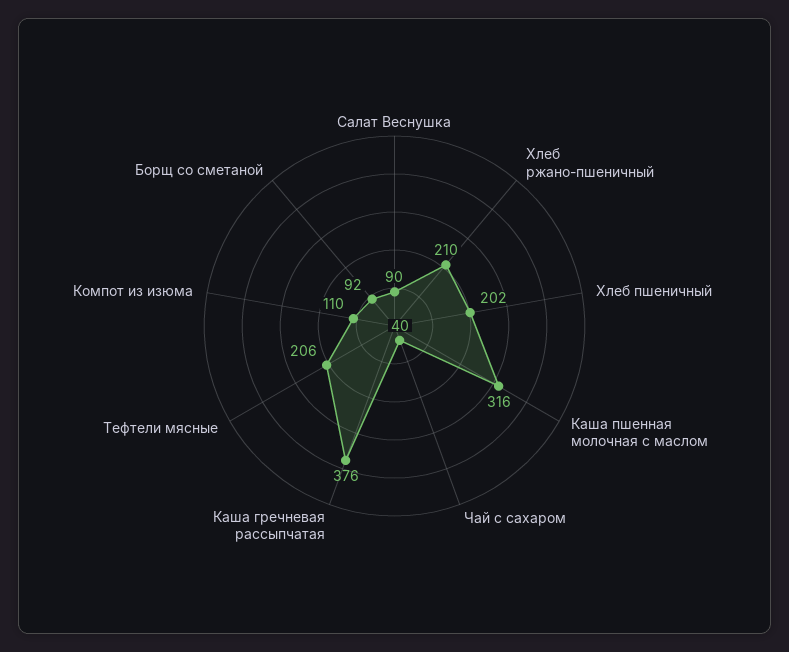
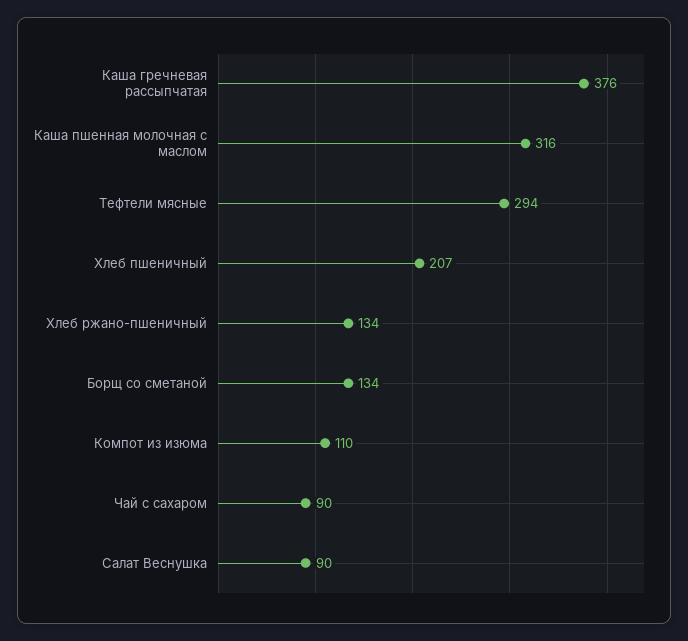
Хлеб ржано-пшеничный: 210 -> 134
Хлеб пшеничный: 202 -> 207
Чай с сахаром: 40 -> 90
Тефтели мясные: 206 -> 294
Борщ со сметаной: 92 -> 134

